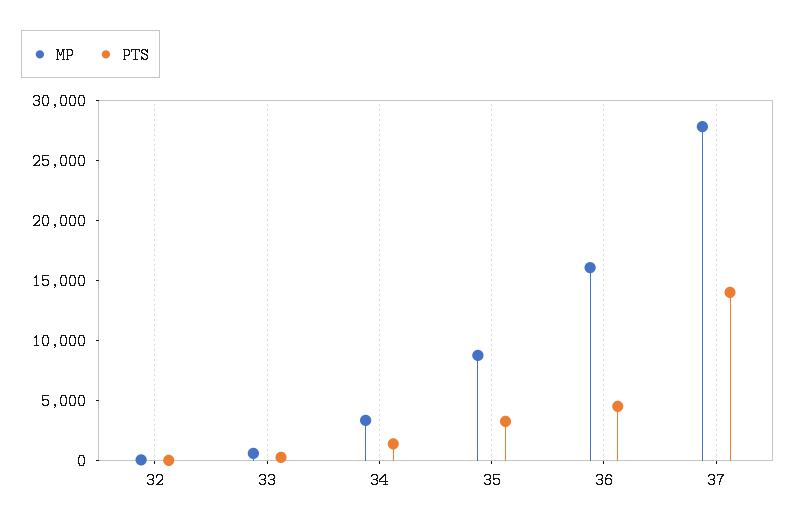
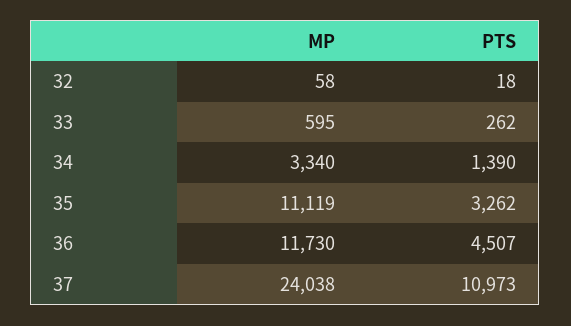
MP, 35: 9000 -> 11119
MP, 36: 16000 -> 11730
MP, 37: 28000 -> 24038
PTS, 37: 14000 -> 10973

